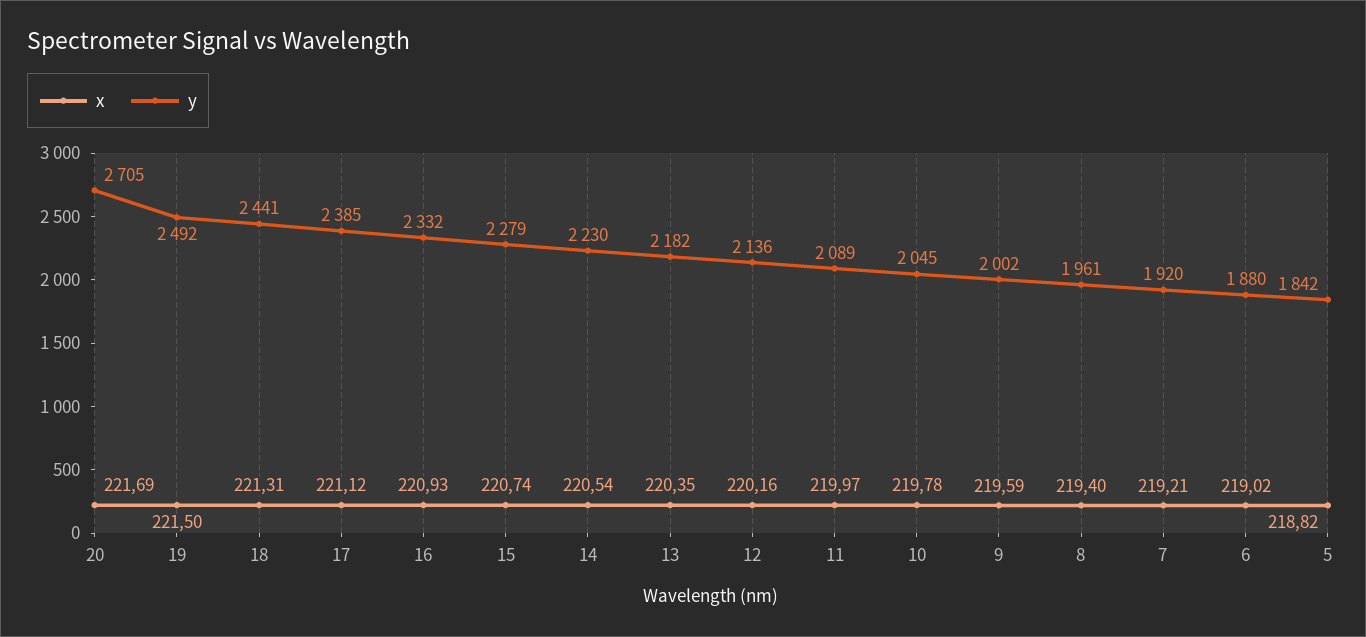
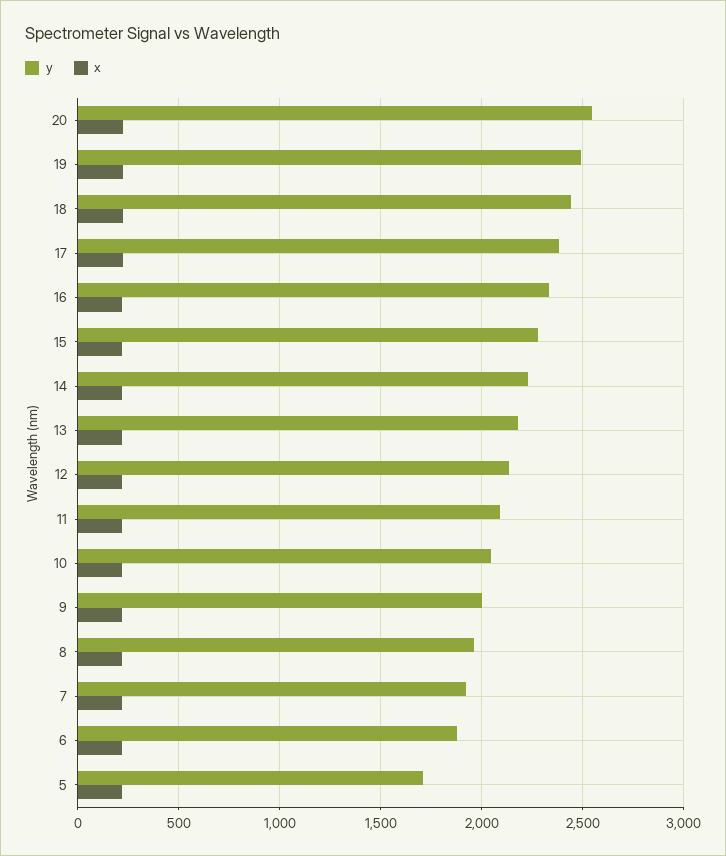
y, 20: 2705 -> 2550
y, 5: 1842 -> 1700

